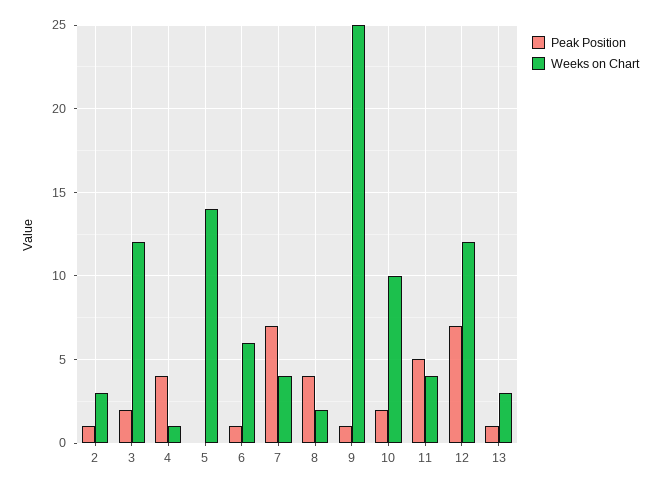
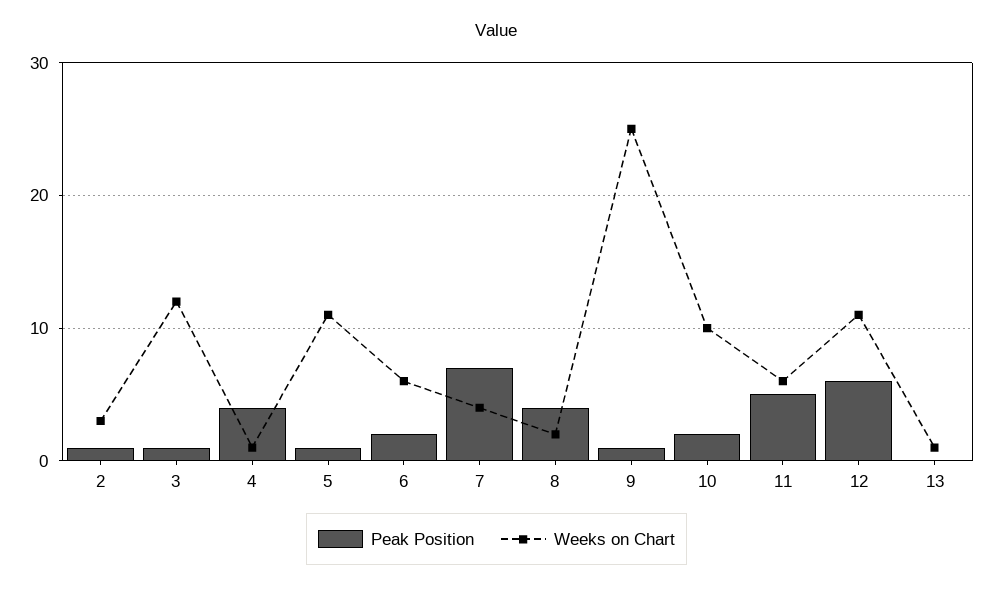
Peak Position, 3: 2 -> 1
Peak Position, 5: 0 -> 1
Weeks on Chart, 5: 14 -> 11
Peak Position, 6: 1 -> 2
Weeks on Chart, 11: 4 -> 6
Peak Position, 12: 7 -> 6
Weeks on Chart, 12: 12 -> 11
Peak Position, 13: 1 -> 0
Weeks on Chart, 13: 3 -> 1

